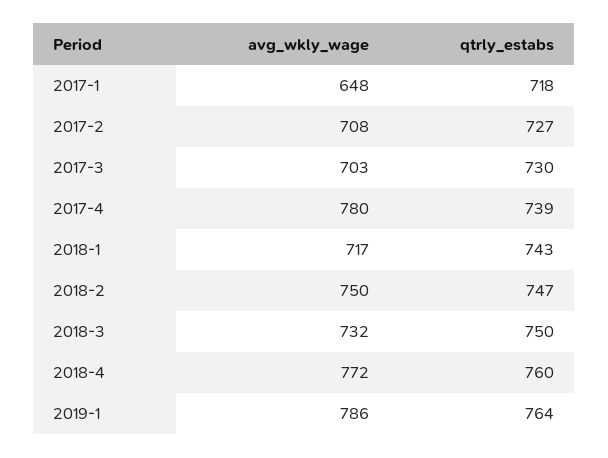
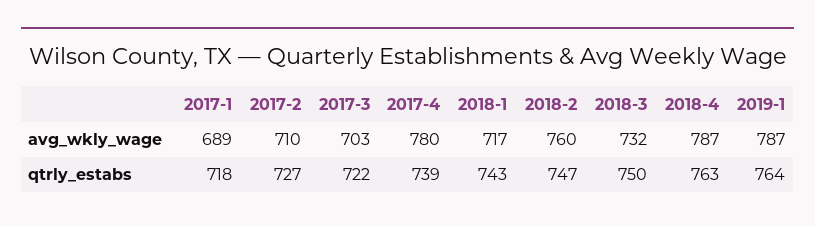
avg_wkly_wage, 2017-1: 648 -> 689
avg_wkly_wage, 2017-2: 708 -> 710
qtrly_estabs, 2017-3: 730 -> 722
avg_wkly_wage, 2018-2: 750 -> 760
avg_wkly_wage, 2018-4: 772 -> 787
qtrly_estabs, 2018-4: 760 -> 763
avg_wkly_wage, 2019-1: 786 -> 787

